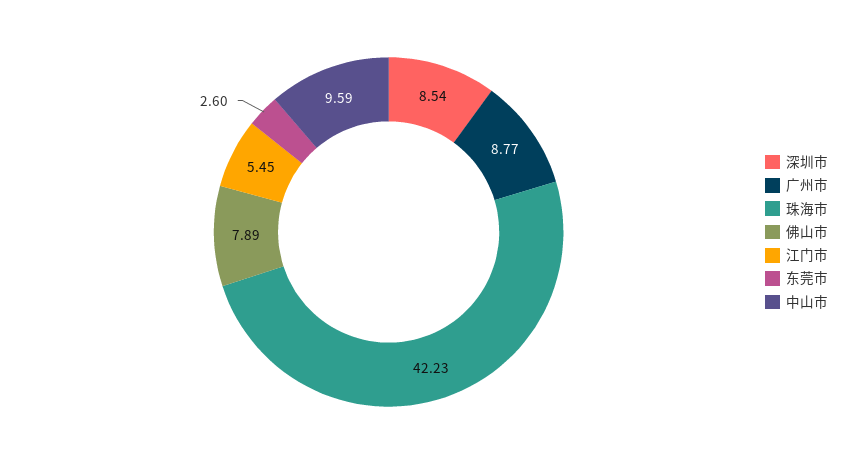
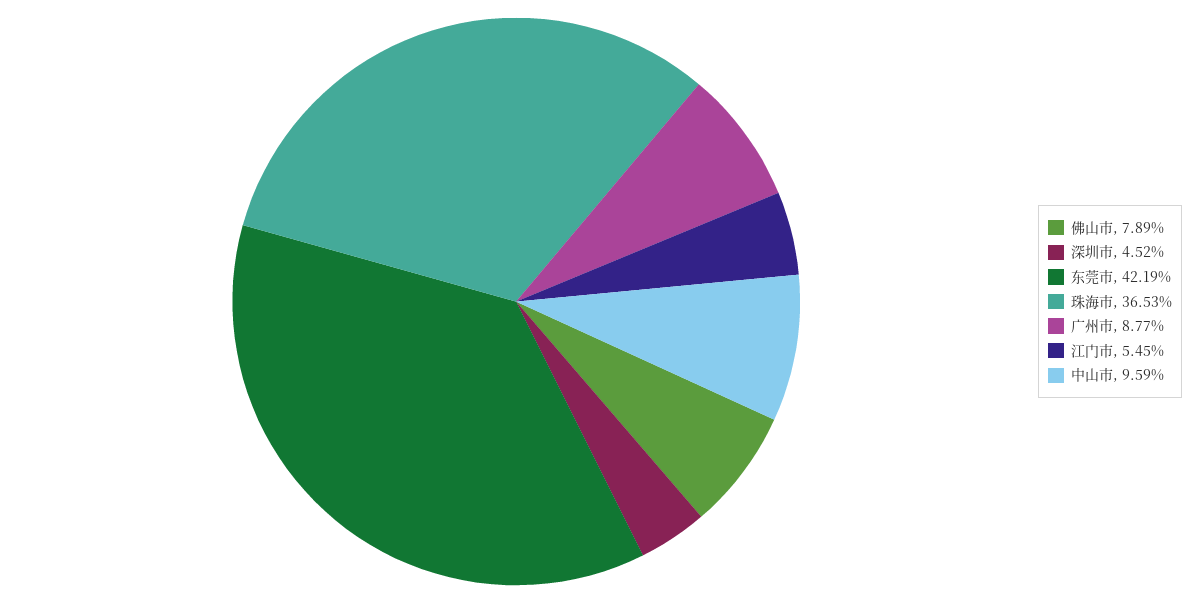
深圳市: 8.54 -> 4.52
珠海市: 42.23 -> 36.53
东莞市: 2.6 -> 42.19

